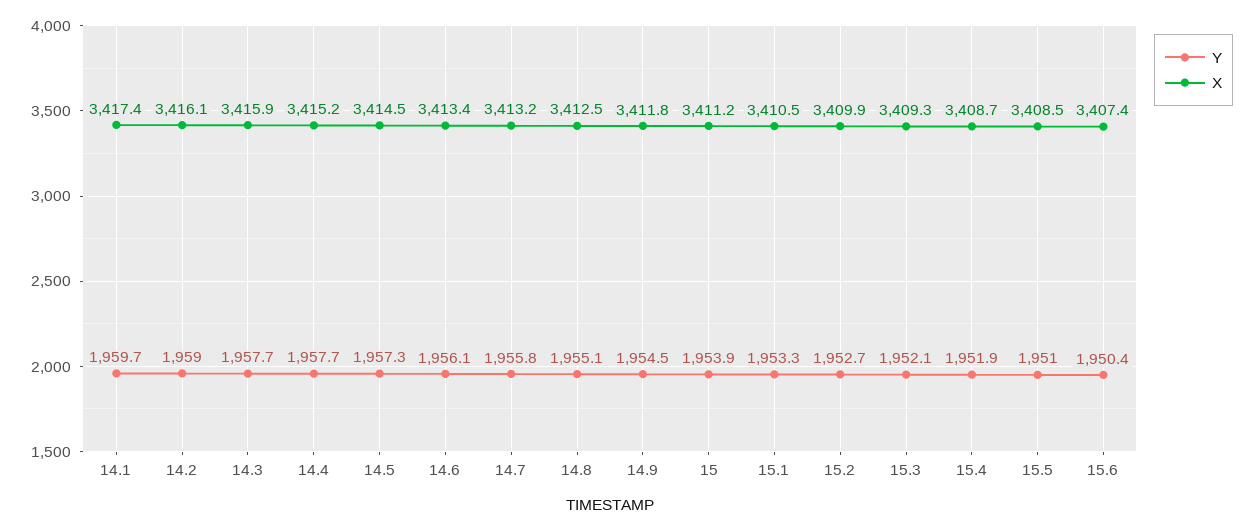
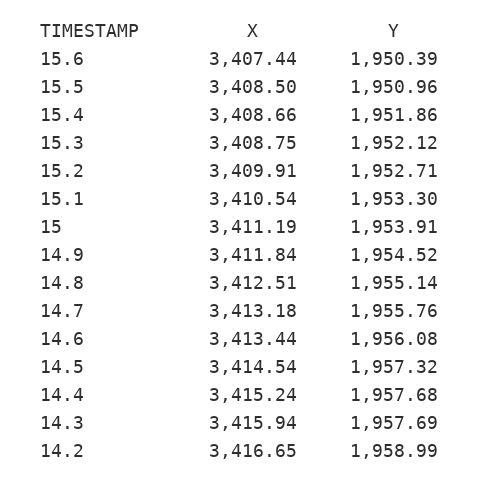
Y, 14.1: 1959.7 -> none
X, 14.1: 3417.4 -> none
X, 14.2: 3416.1 -> 3416.65
X, 15.3: 3409.3 -> 3408.75

